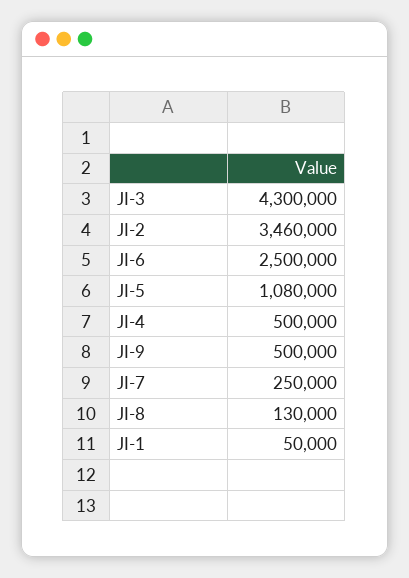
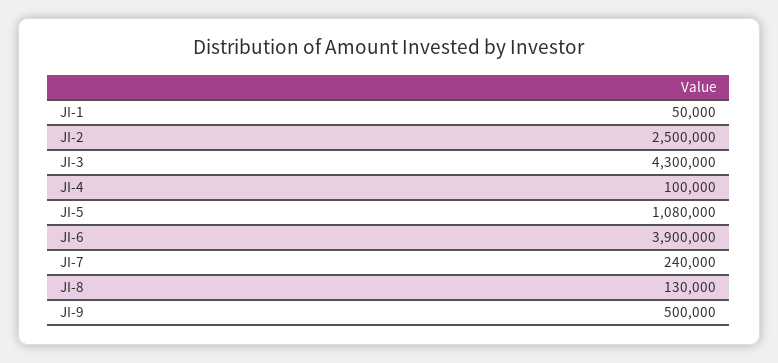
JI-2: 3460000 -> 2500000
JI-6: 2500000 -> 3900000
JI-4: 500000 -> 100000
JI-7: 250000 -> 240000

